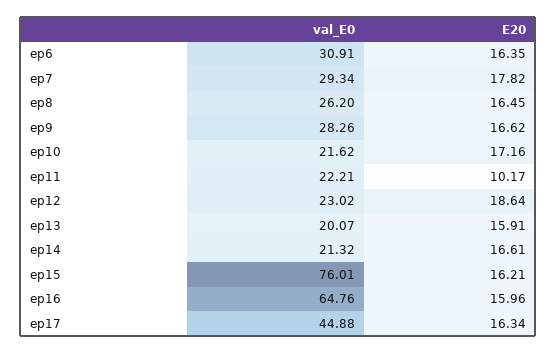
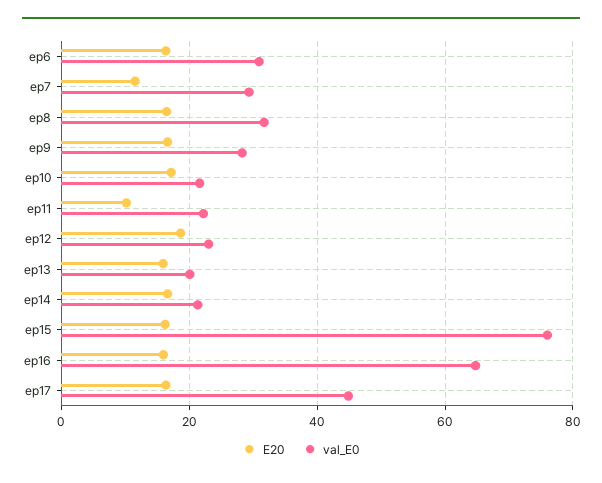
E20, ep7: 17.82 -> 12
val_E0, ep8: 26.2 -> 32

